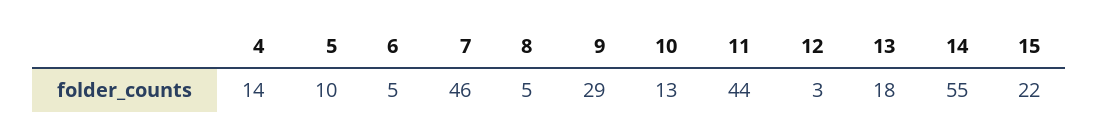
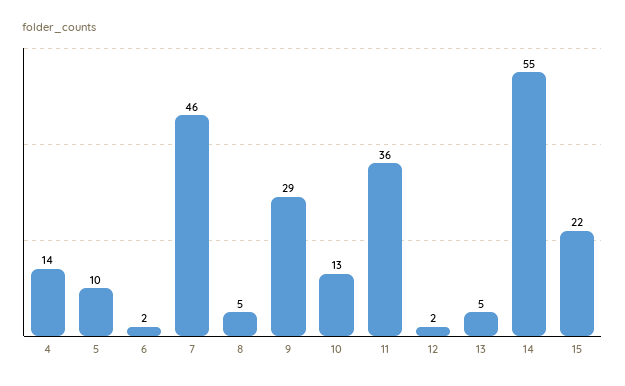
6: 5 -> 2
11: 44 -> 36
12: 3 -> 2
13: 18 -> 5

